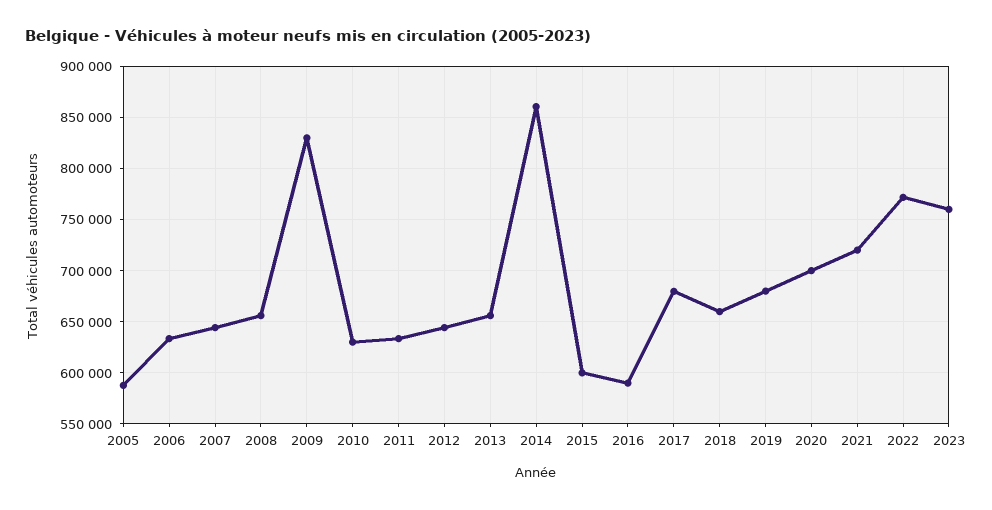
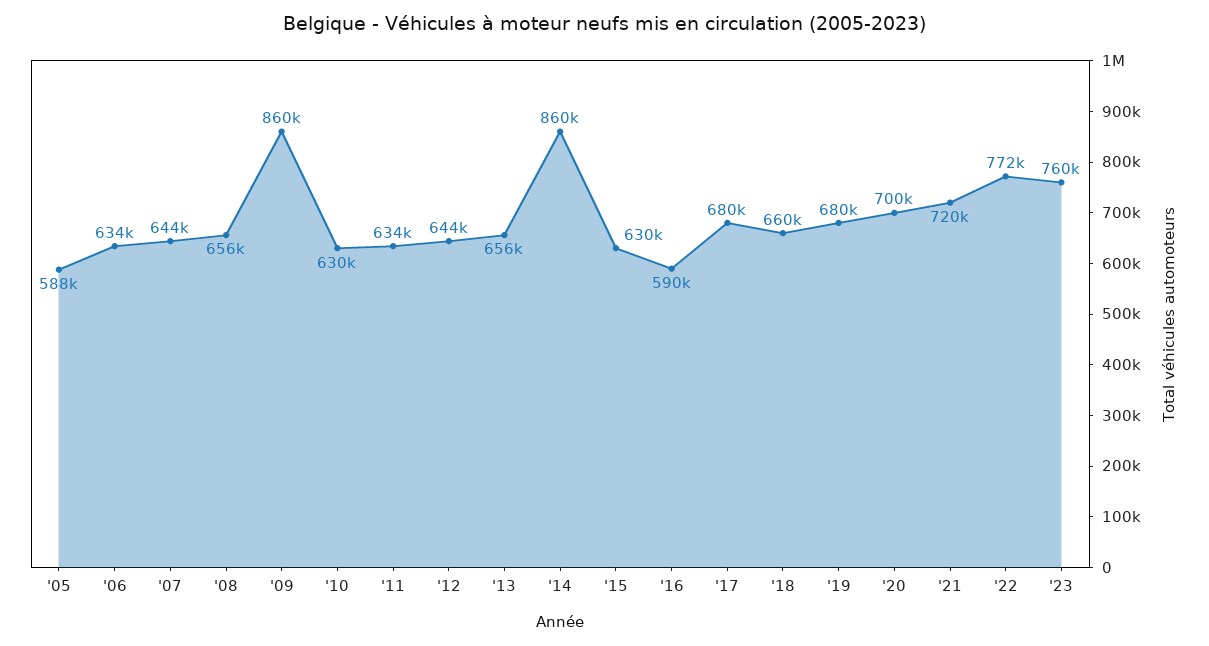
2009: 830000 -> 860000
2015: 600000 -> 630000

